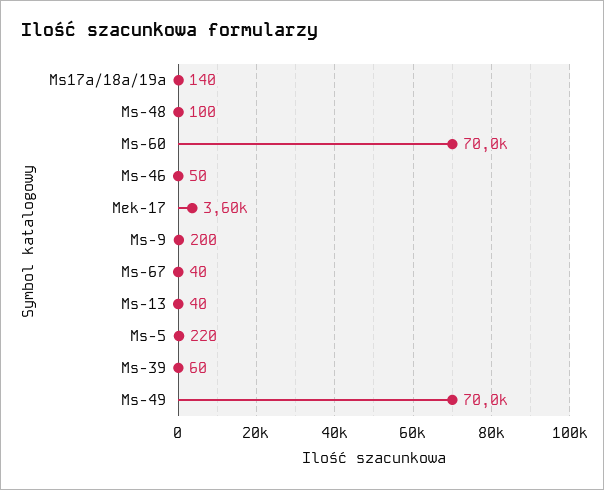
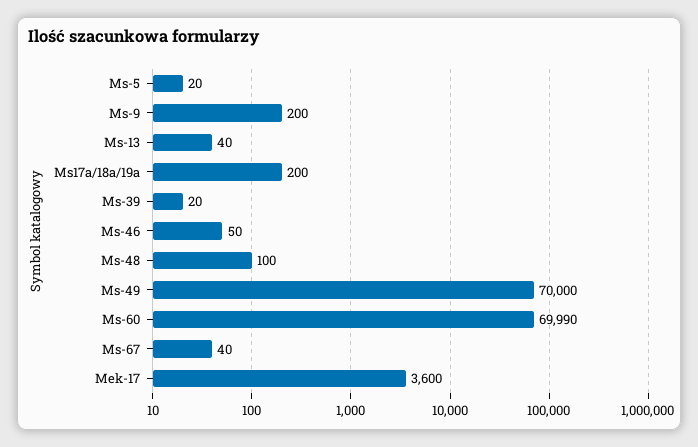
Ms17a/18a/19a: 140 -> 200
Ms-5: 220 -> 20
Ms-39: 60 -> 20

